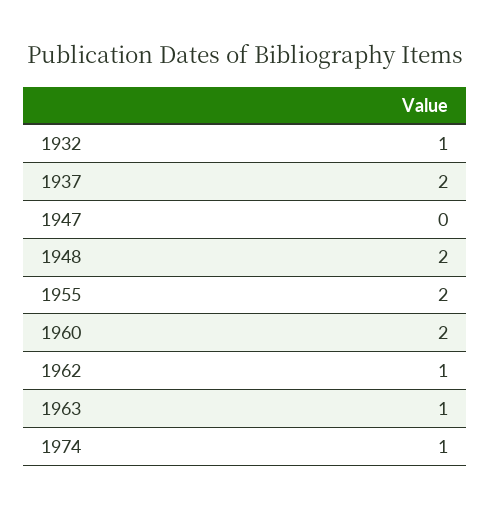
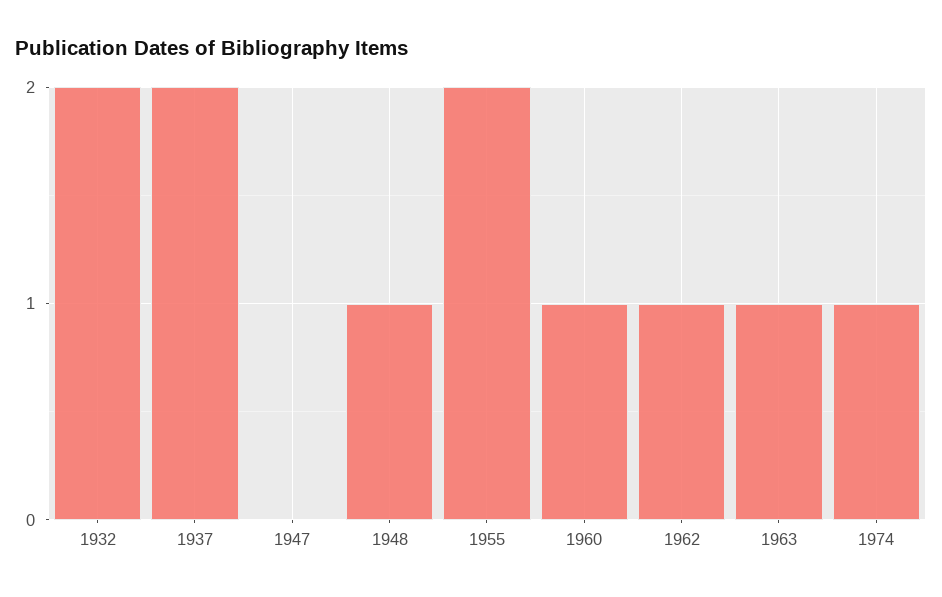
1932: 1 -> 2
1948: 2 -> 1
1960: 2 -> 1

